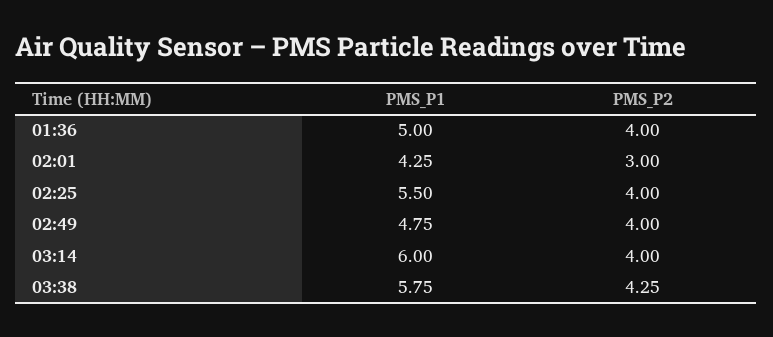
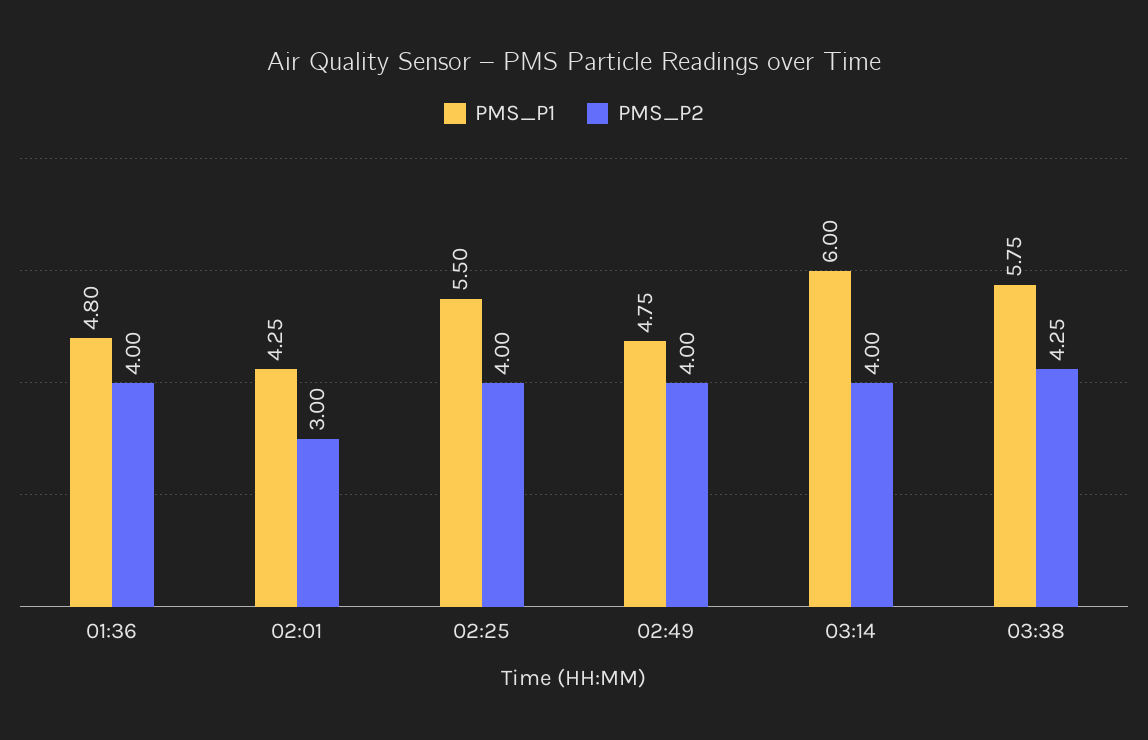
PMS_P1, 01:36: 5 -> 4.8

